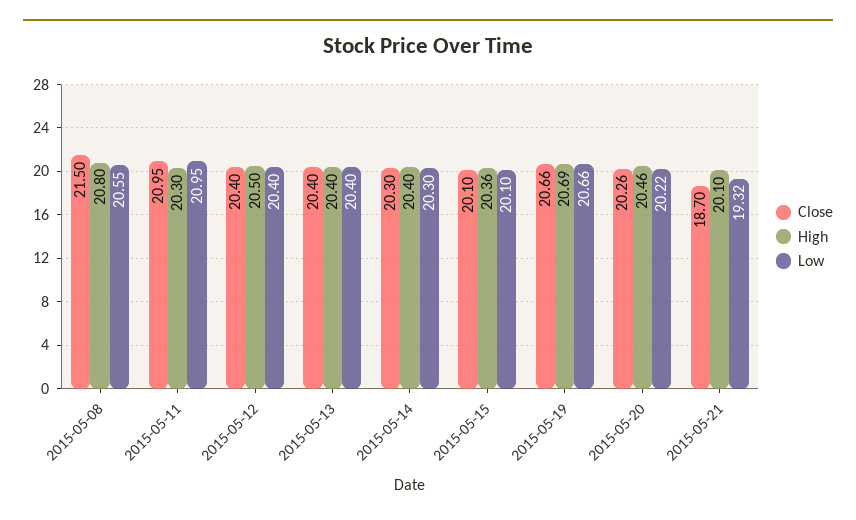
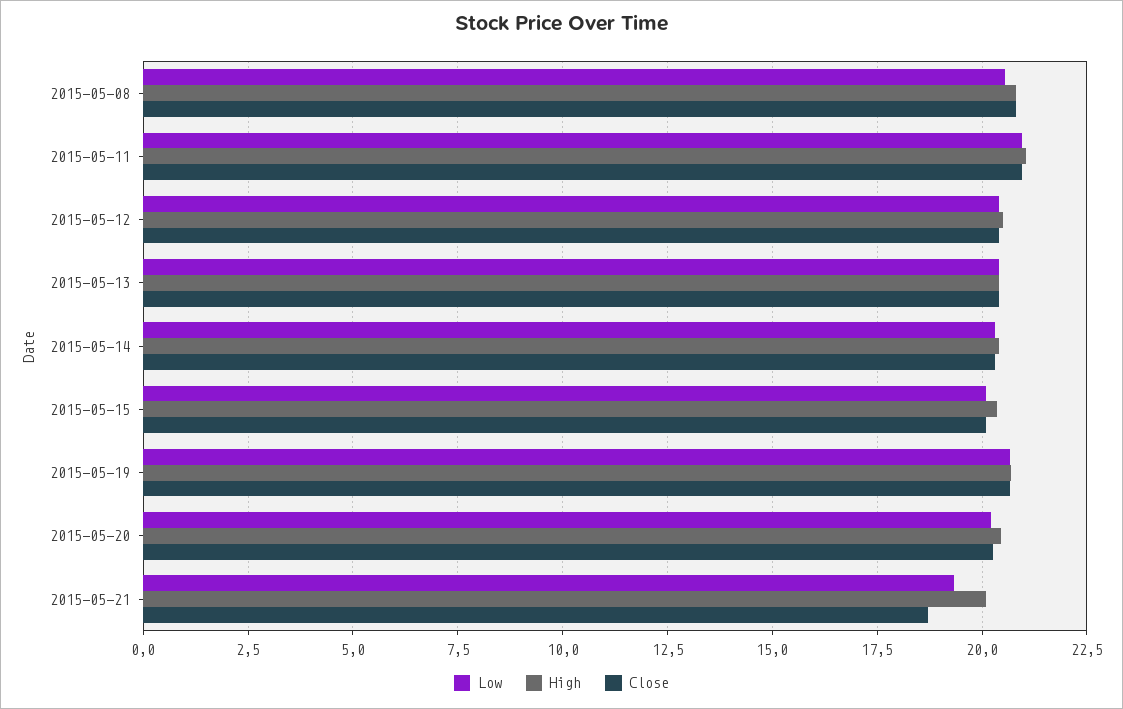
Close, 2015-05-08: 21.5 -> 20.75
High, 2015-05-11: 20.3 -> 21

